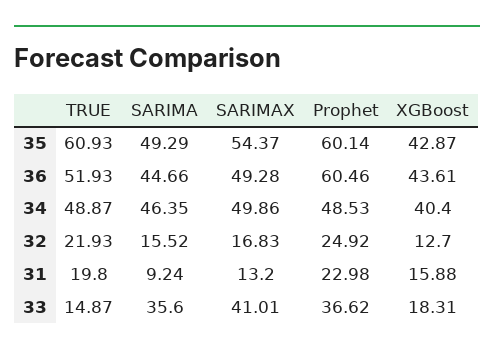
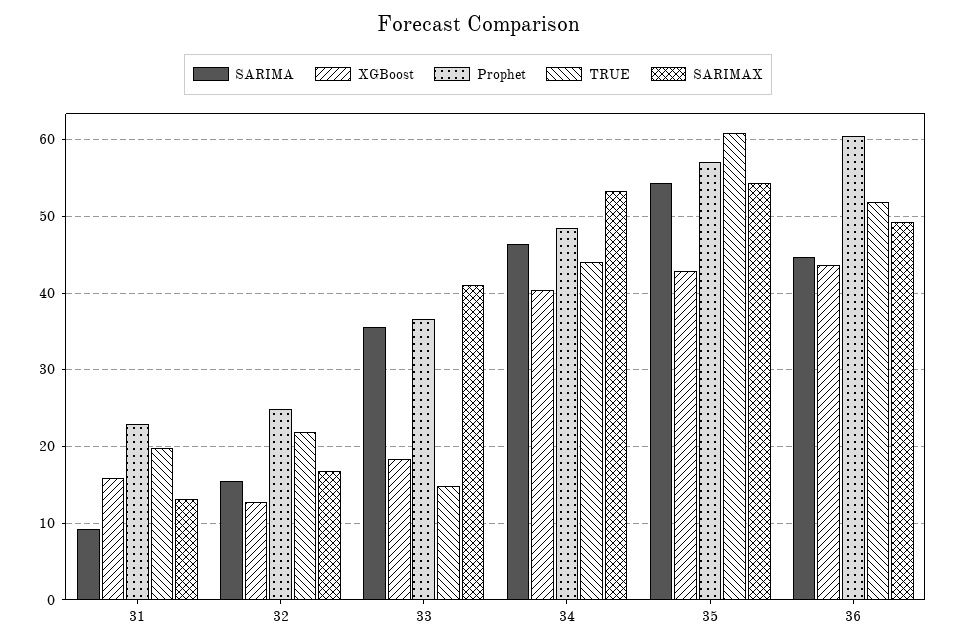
SARIMA, 35: 49.29 -> 54
Prophet, 35: 60.14 -> 57
TRUE, 34: 48.87 -> 44
SARIMAX, 34: 49.86 -> 53

